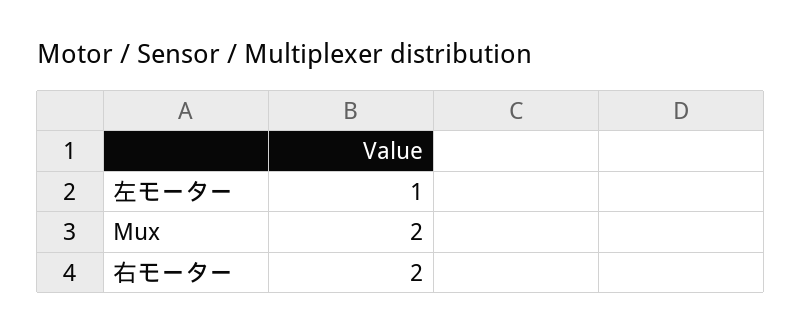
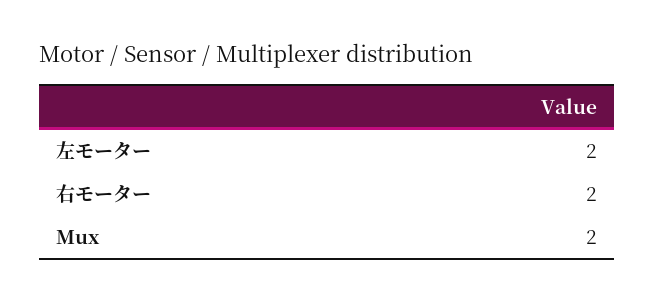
左モーター: 1 -> 2

